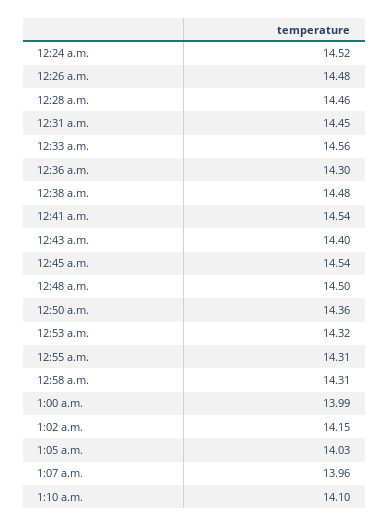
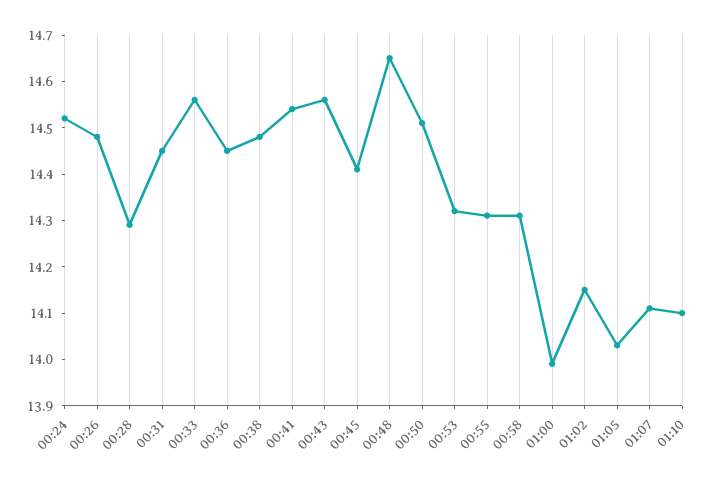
12:28 a.m.: 14.46 -> 14.3
12:36 a.m.: 14.3 -> 14.45
12:43 a.m.: 14.4 -> 14.55
12:45 a.m.: 14.54 -> 14.4
12:48 a.m.: 14.5 -> 14.65
12:50 a.m.: 14.36 -> 14.5
1:07 a.m.: 13.96 -> 14.1

